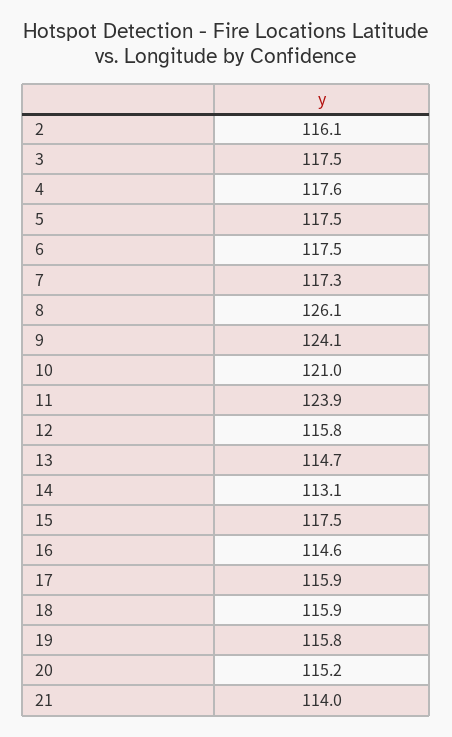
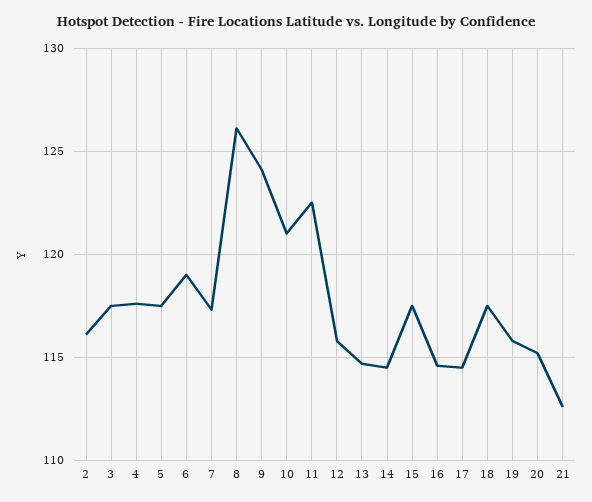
6: 117.5 -> 119
11: 123.9 -> 122.5
14: 113.1 -> 114.5
17: 115.9 -> 114.5
18: 115.9 -> 117.5
21: 114 -> 112.5

